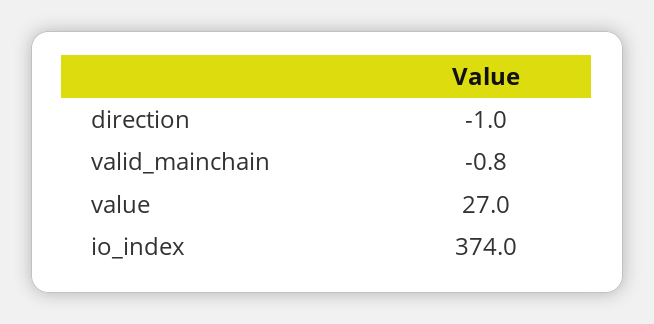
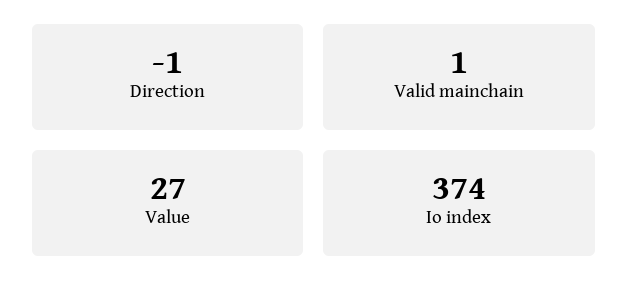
valid_mainchain: -0.8 -> 1

